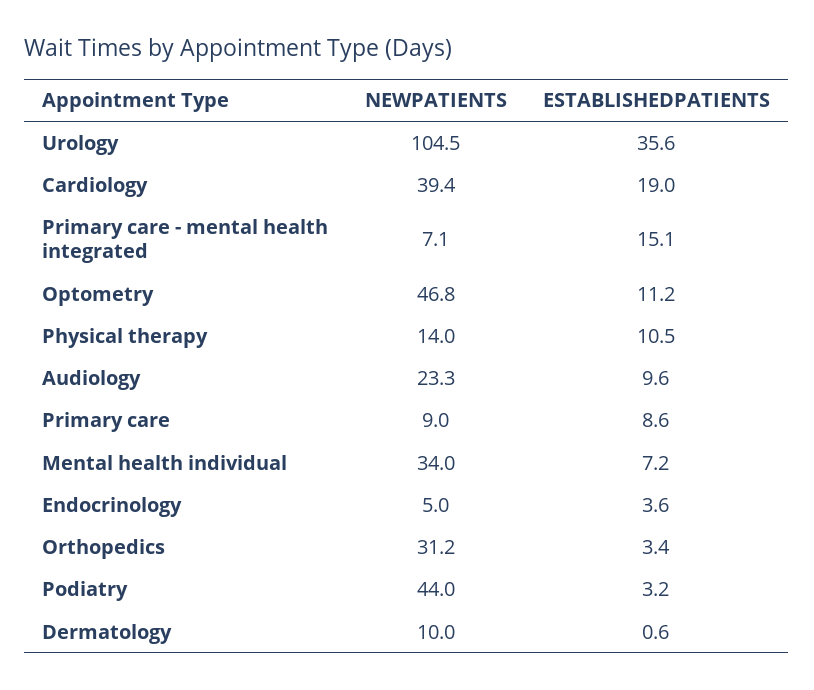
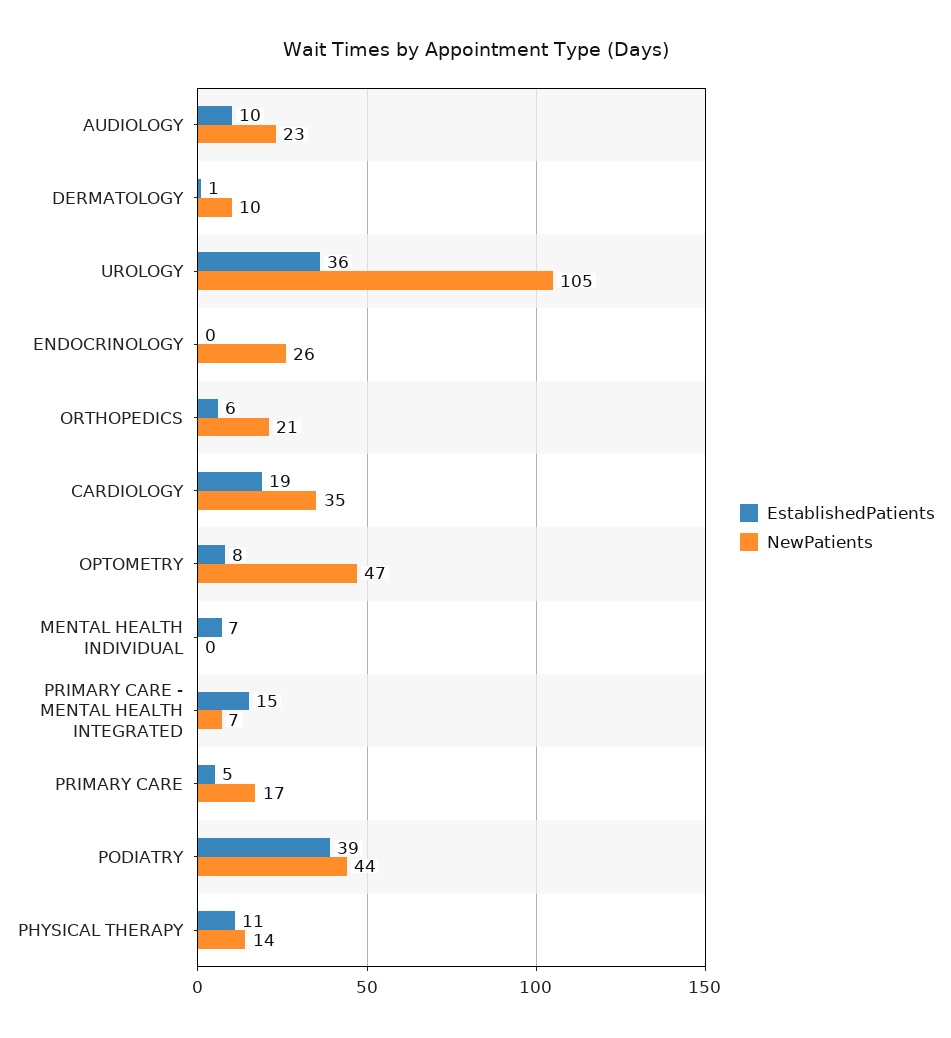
NEWPATIENTS, Cardiology: 39.4 -> 35
ESTABLISHEDPATIENTS, Optometry: 11.2 -> 8
NEWPATIENTS, Primary care: 9 -> 17
ESTABLISHEDPATIENTS, Primary care: 8.6 -> 5
NEWPATIENTS, Mental health individual: 34 -> 0
NEWPATIENTS, Endocrinology: 5 -> 26
ESTABLISHEDPATIENTS, Endocrinology: 3.6 -> 0
NEWPATIENTS, Orthopedics: 31.2 -> 21
ESTABLISHEDPATIENTS, Orthopedics: 3.4 -> 6
ESTABLISHEDPATIENTS, Podiatry: 3.2 -> 39

